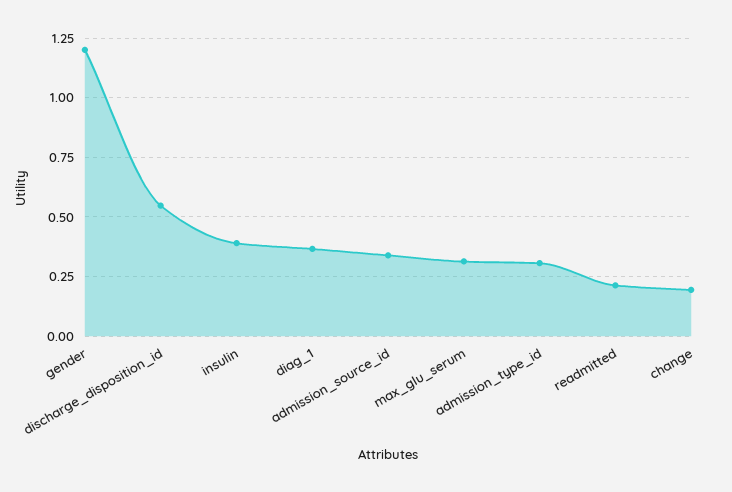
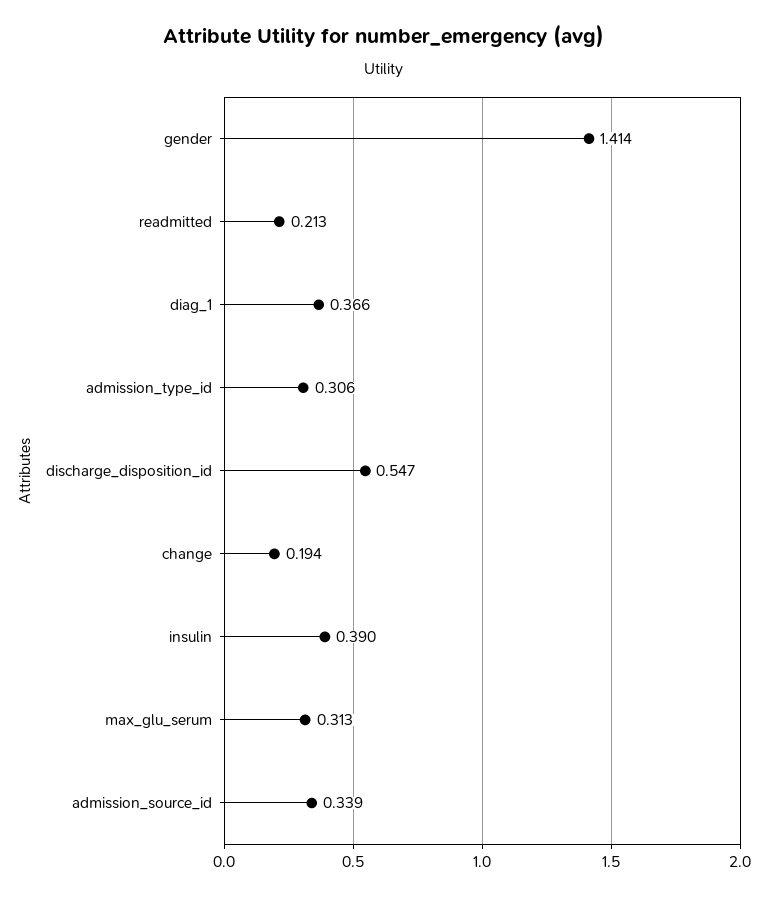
gender: 1.2 -> 1.414

